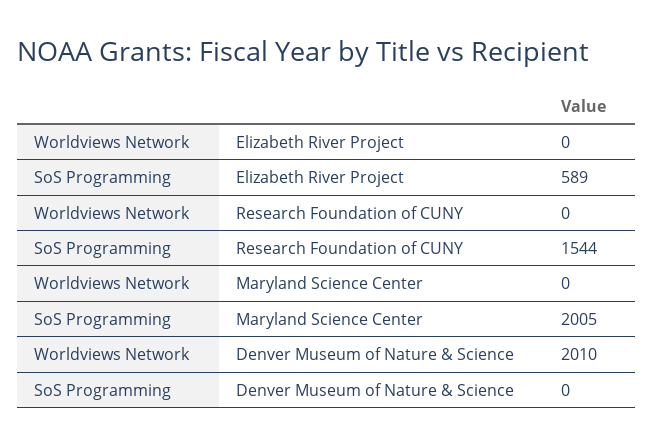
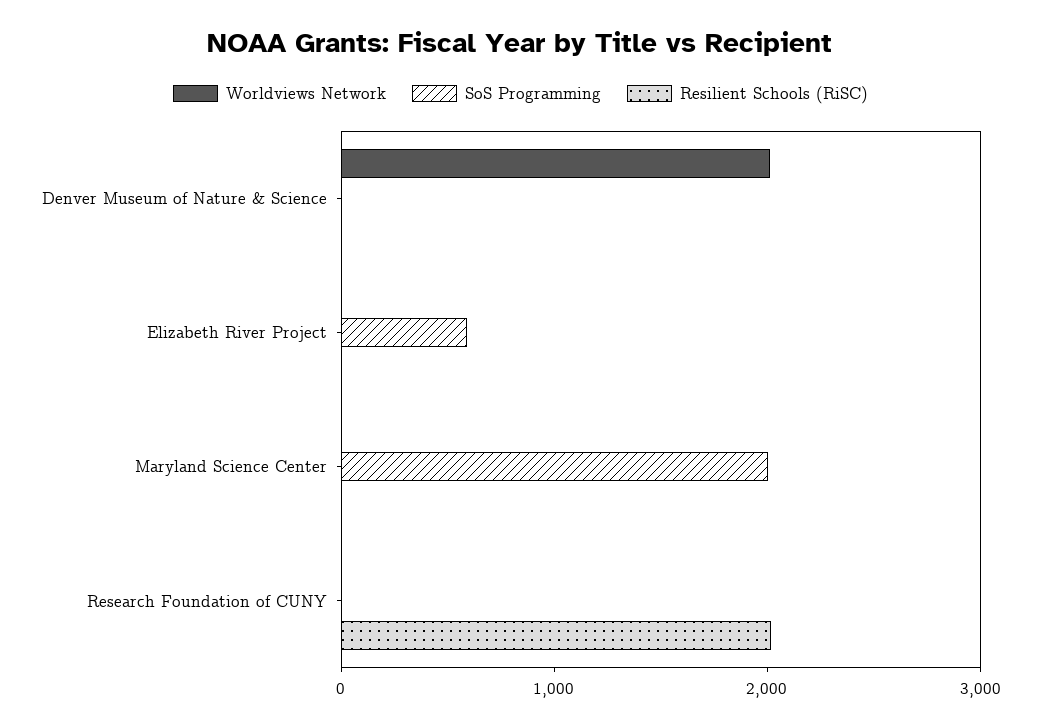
SoS Programming, Research Foundation of CUNY: 1544 -> 0
Resilient Schools (RiSC), Denver Museum of Nature & Science: none -> 0
Resilient Schools (RiSC), Elizabeth River Project: none -> 0
Resilient Schools (RiSC), Maryland Science Center: none -> 0
Resilient Schools (RiSC), Research Foundation of CUNY: none -> 2000

